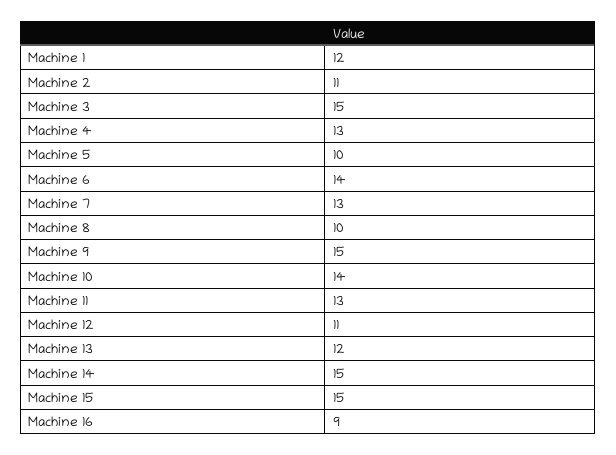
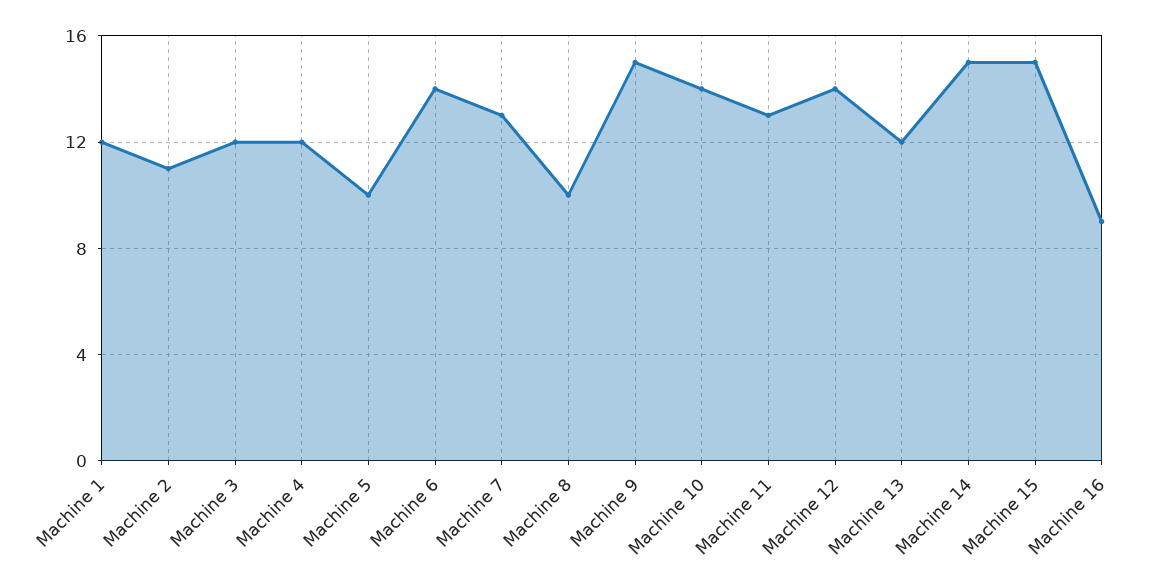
Machine 3: 15 -> 12
Machine 4: 13 -> 12
Machine 12: 11 -> 14

